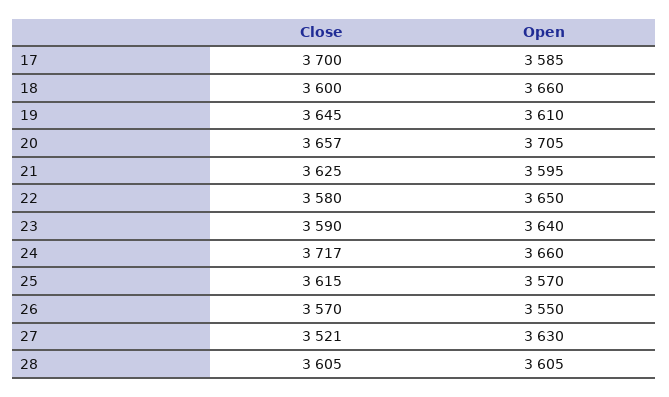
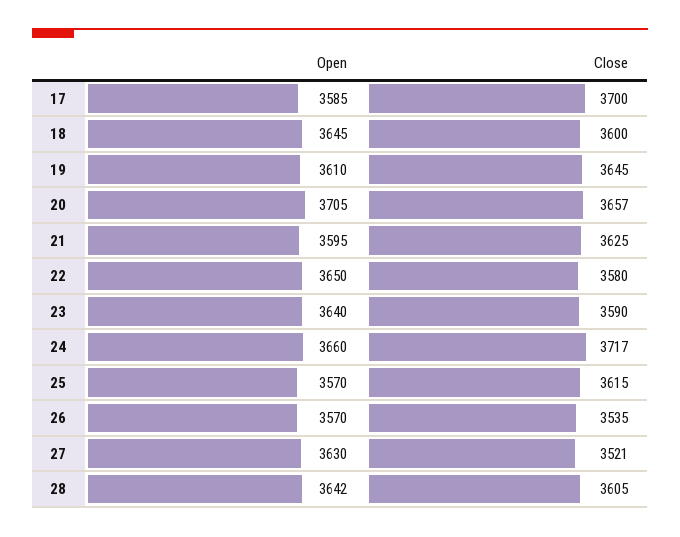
Open, 18: 3660 -> 3645
Close, 26: 3570 -> 3535
Open, 26: 3550 -> 3570
Open, 28: 3605 -> 3642

